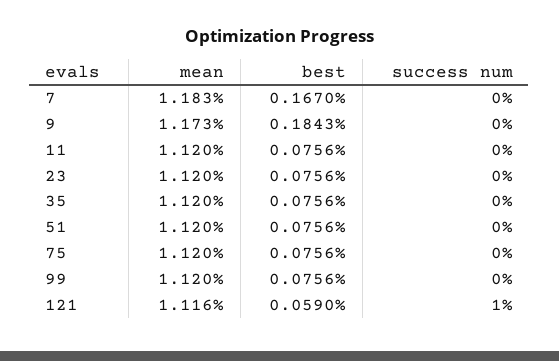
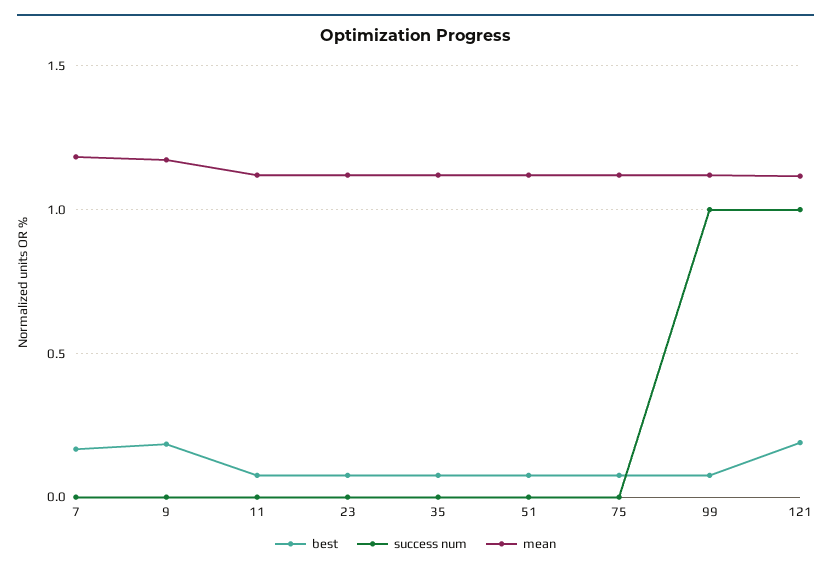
success num, 99: 0 -> 1
best, 121: 0.059 -> 0.2

